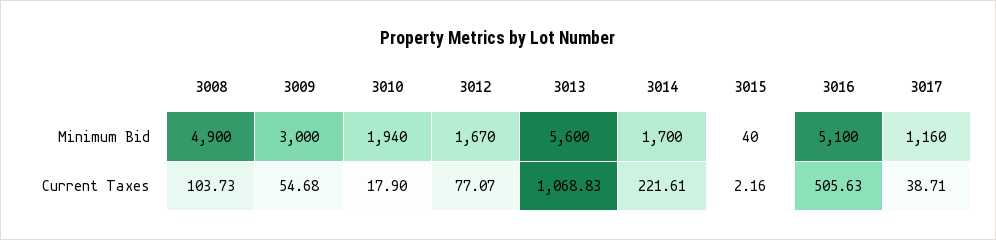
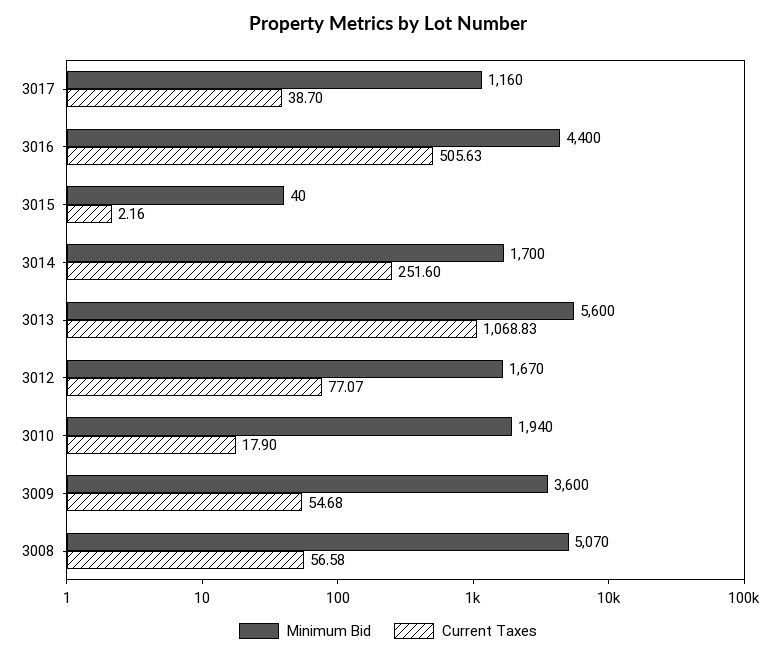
Minimum Bid, 3008: 4900 -> 5070
Minimum Bid, 3009: 3000 -> 3600
Minimum Bid, 3016: 5100 -> 4400
Current Taxes, 3008: 103.73 -> 56.58
Current Taxes, 3014: 221.61 -> 251.6
Current Taxes, 3017: 38.71 -> 38.7

